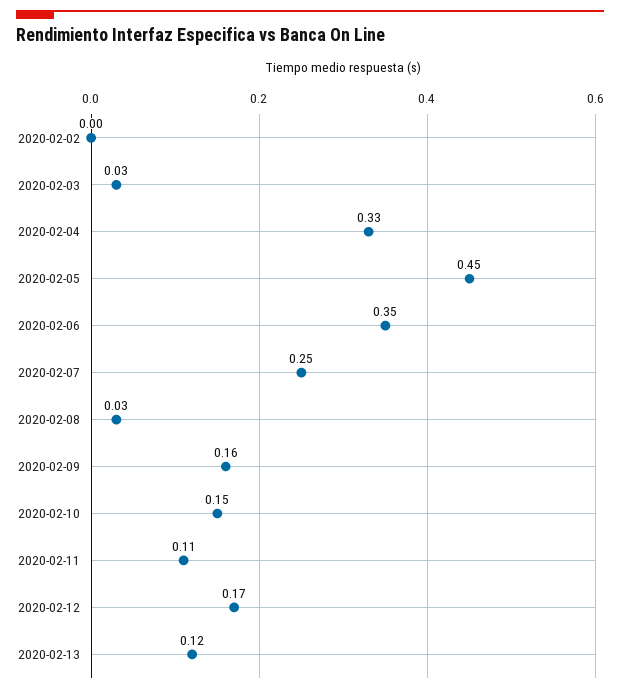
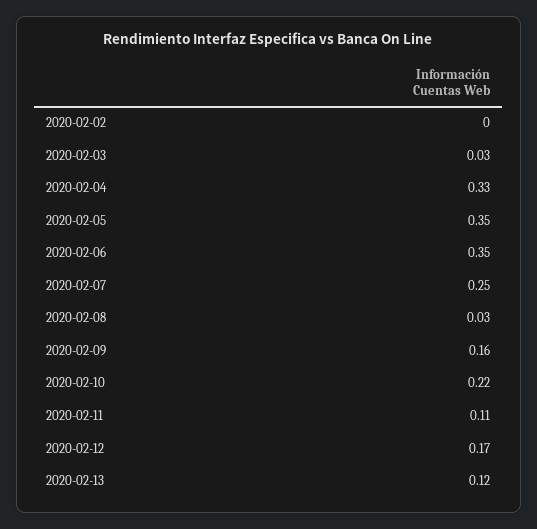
2020-02-05: 0.45 -> 0.35
2020-02-10: 0.15 -> 0.22

